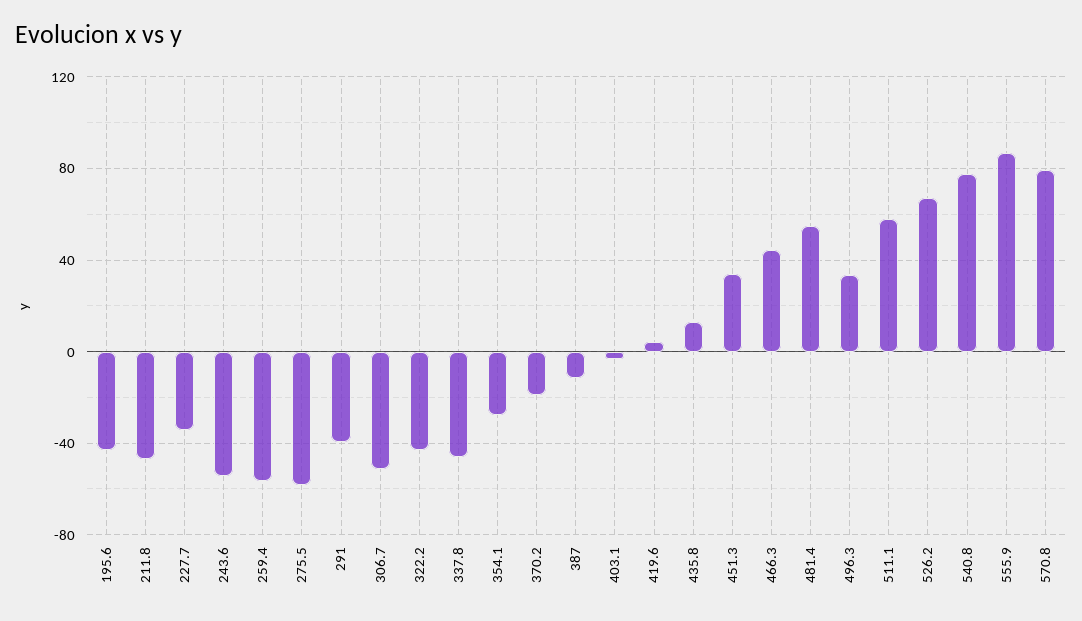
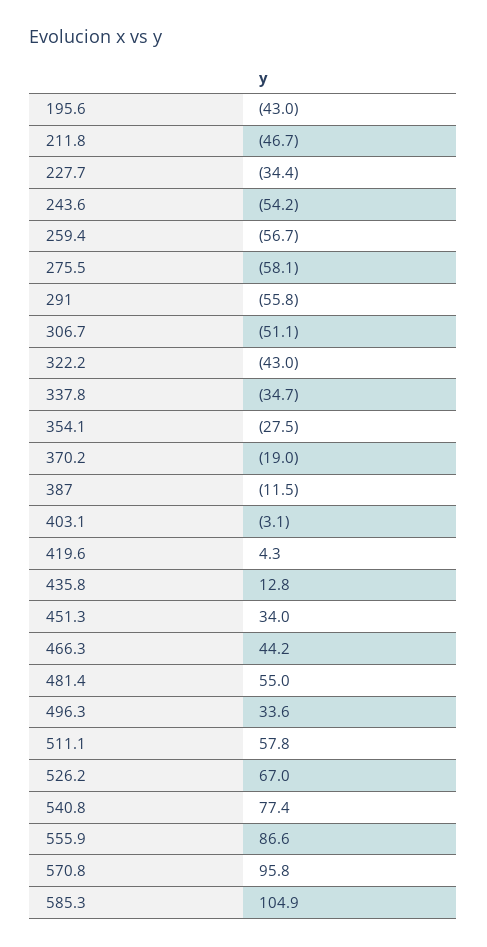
291: -40 -> -55.8
337.8: -45 -> -34.7
570.8: 80 -> 95.8
585.3: none -> 104.9

